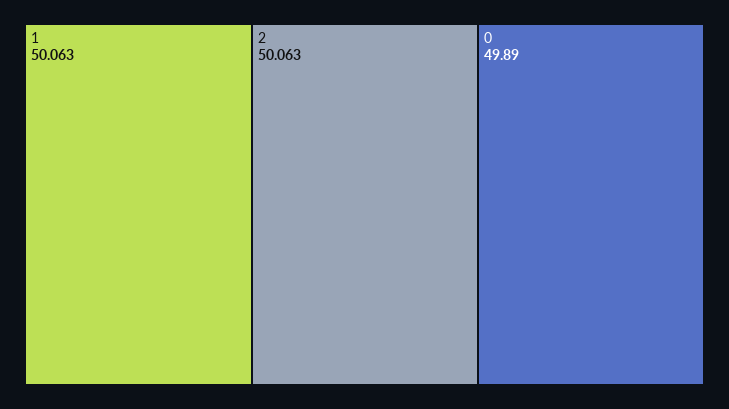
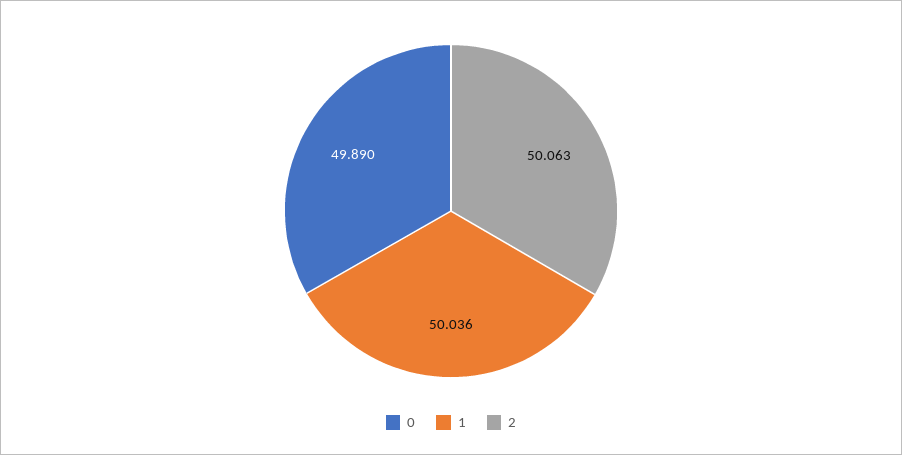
1: 50.063 -> 50.036

